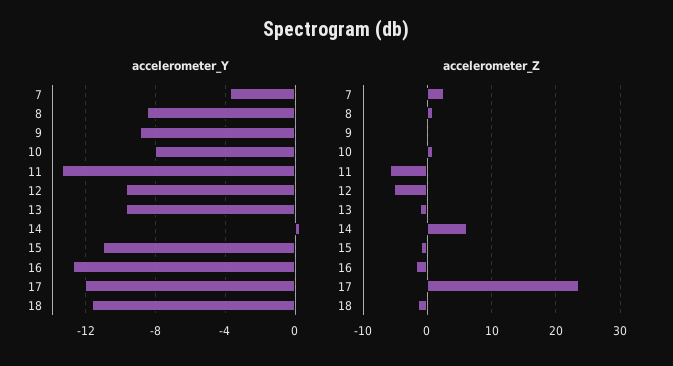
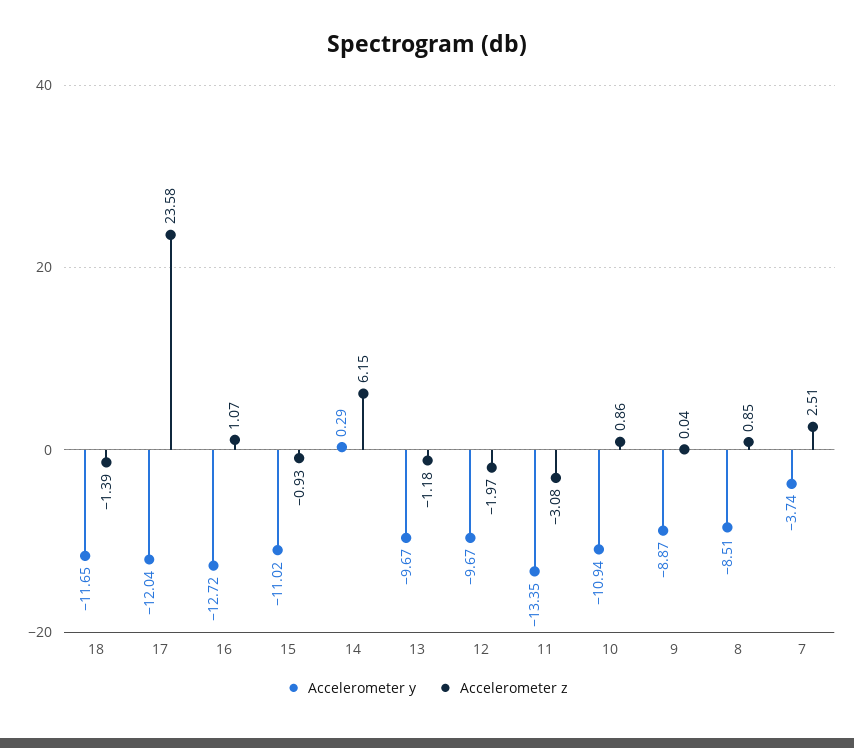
accelerometer_Y, 10: -8 -> -10.94
accelerometer_Z, 11: -6 -> -3.08
accelerometer_Z, 12: -5 -> -1.97
accelerometer_Z, 16: -2 -> 1.07

